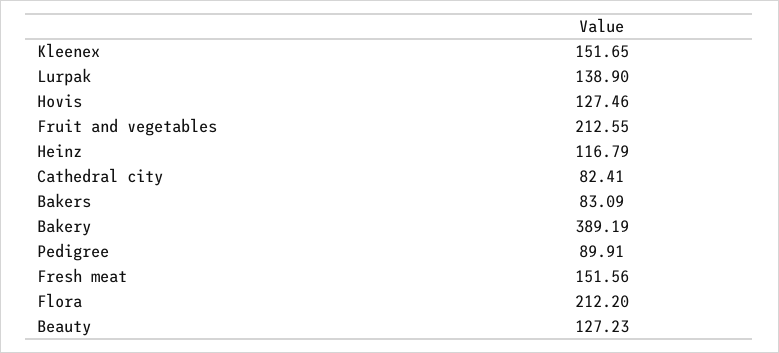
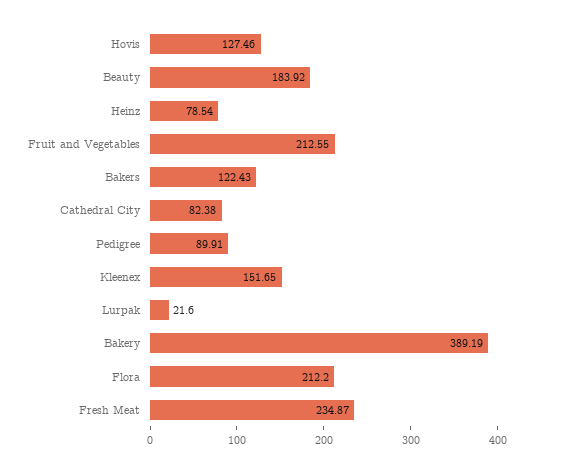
Lurpak: 138.9 -> 21.6
Heinz: 116.79 -> 78.54
Cathedral city: 82.41 -> 82.38
Bakers: 83.09 -> 122.43
Fresh meat: 151.56 -> 234.87
Beauty: 127.23 -> 183.92

